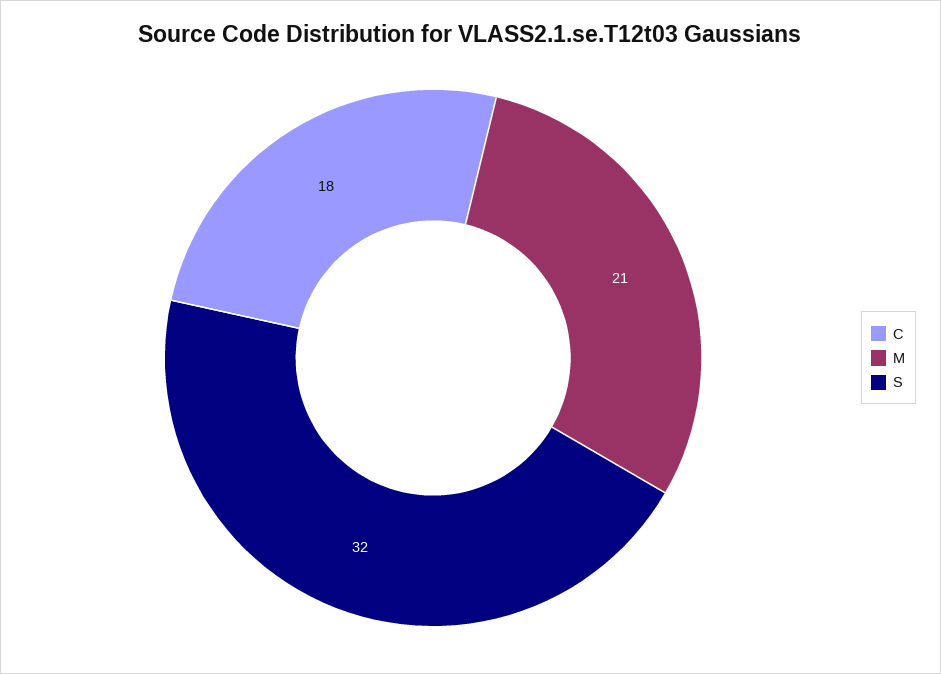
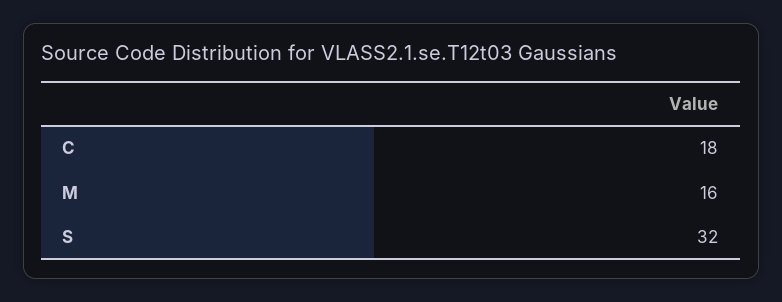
M: 21 -> 16

